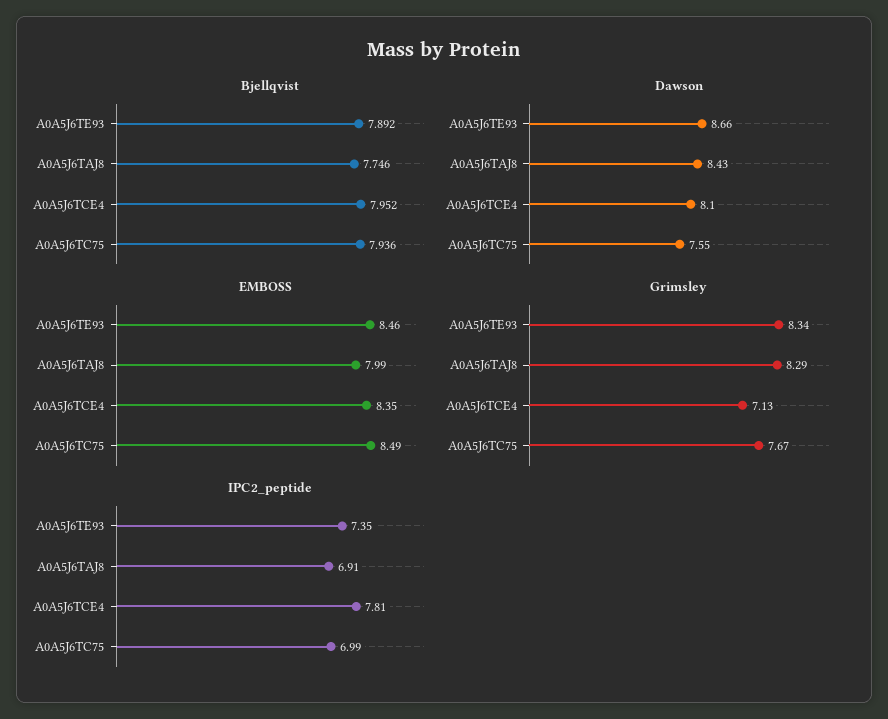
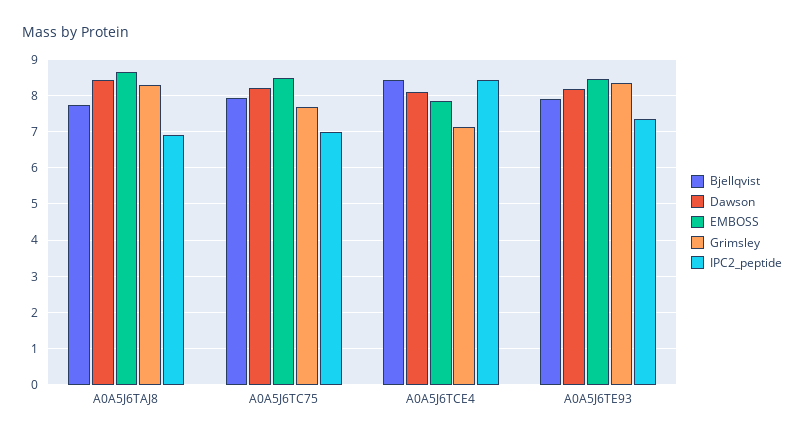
Bjellqvist, A0A5J6TCE4: 7.952 -> 8.4
Dawson, A0A5J6TE93: 8.66 -> 8.2
Dawson, A0A5J6TC75: 7.55 -> 8.2
EMBOSS, A0A5J6TAJ8: 7.99 -> 8.6
EMBOSS, A0A5J6TCE4: 8.35 -> 7.8
IPC2_peptide, A0A5J6TCE4: 7.81 -> 8.4

